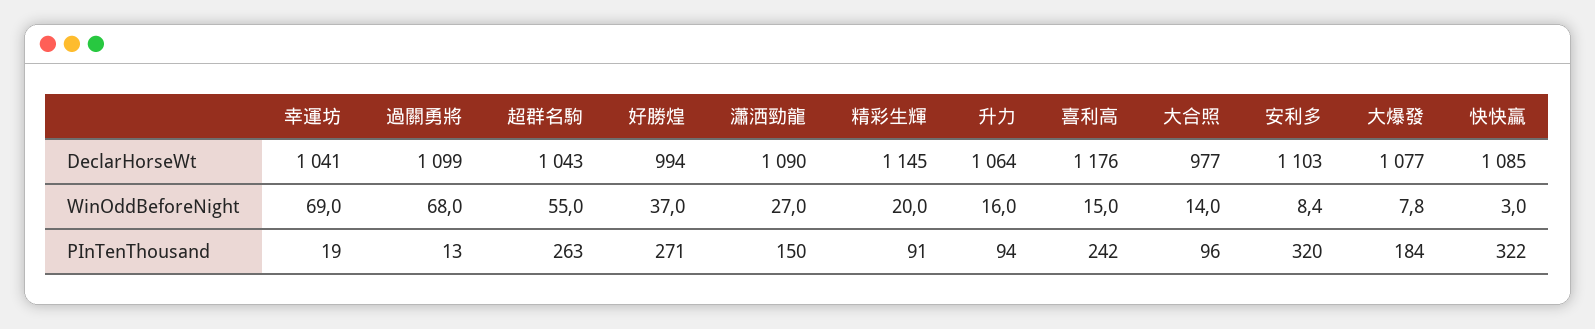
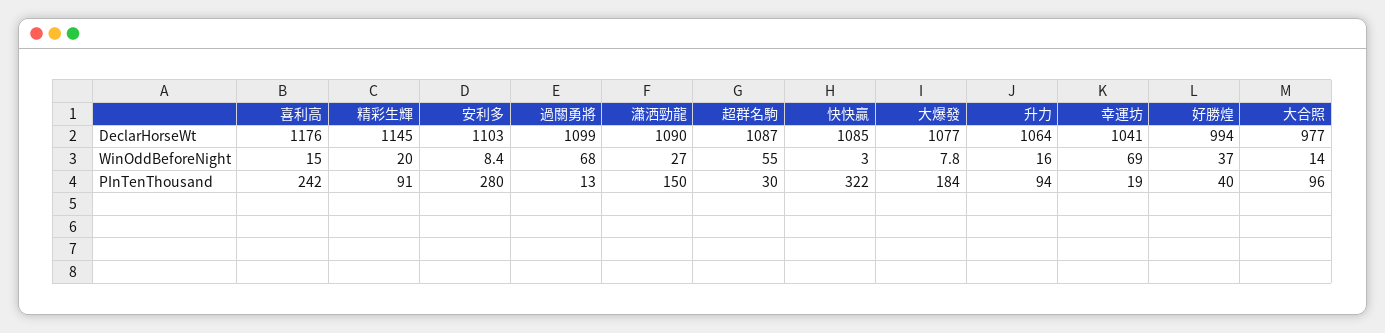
超群名駒, DeclarHorseWt: 1043 -> 1087
超群名駒, PInTenThousand: 263 -> 30
好勝煌, PInTenThousand: 271 -> 40
安利多, PInTenThousand: 320 -> 280

